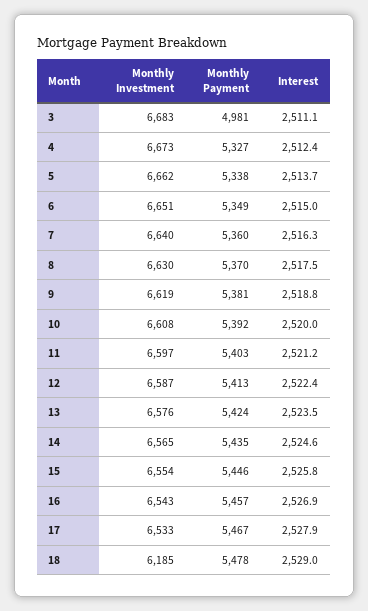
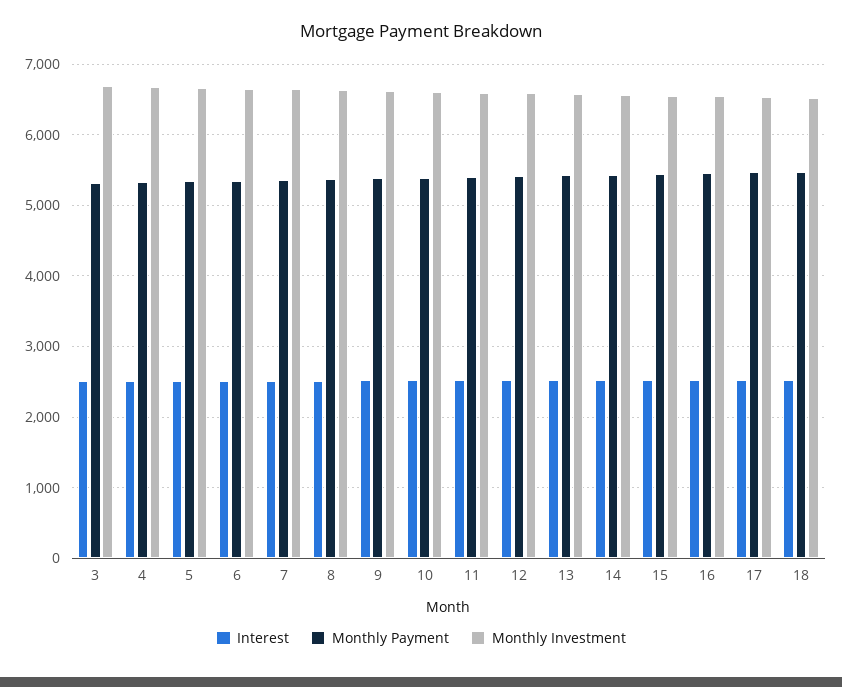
Monthly Payment, 3: 4981 -> 5300
Monthly Investment, 18: 6185 -> 6500

